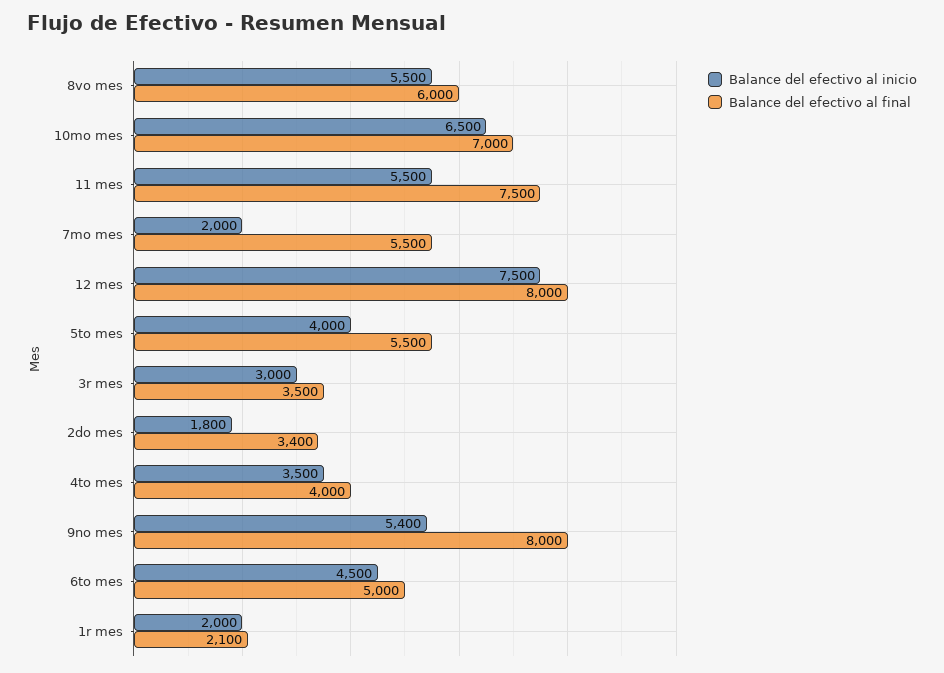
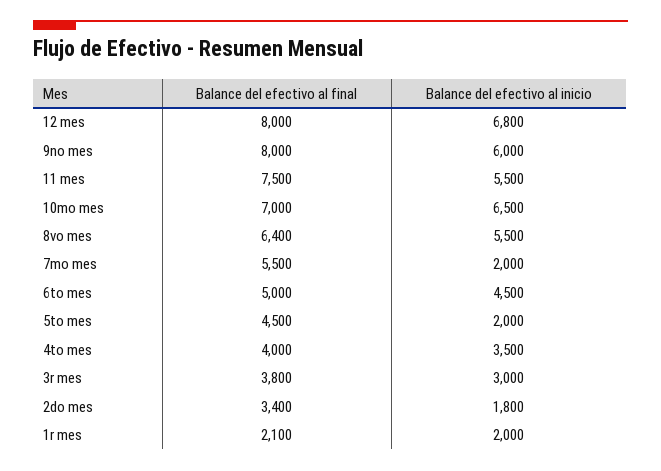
Balance del efectivo al final, 8vo mes: 6000 -> 6400
Balance del efectivo al inicio, 12 mes: 7500 -> 6800
Balance del efectivo al inicio, 5to mes: 4000 -> 2000
Balance del efectivo al final, 5to mes: 5500 -> 4500
Balance del efectivo al final, 3r mes: 3500 -> 3800
Balance del efectivo al inicio, 9no mes: 5400 -> 6000

